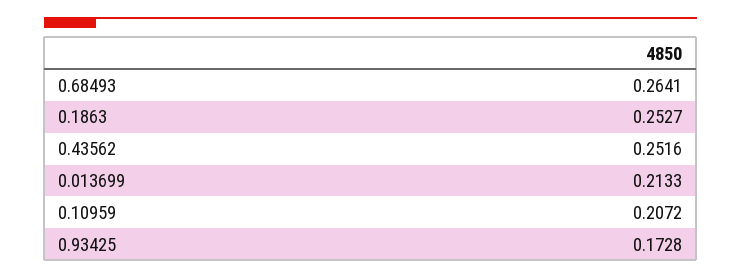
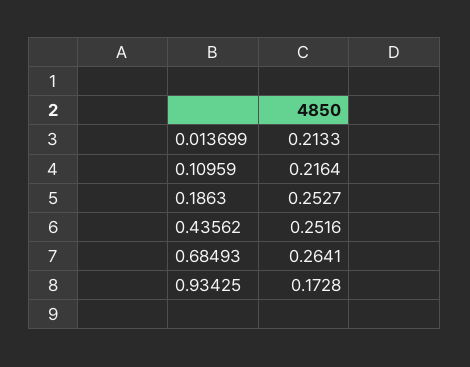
0.10959: 0.2072 -> 0.2164

